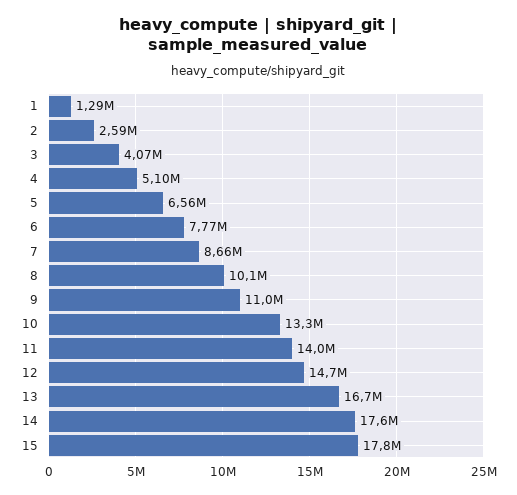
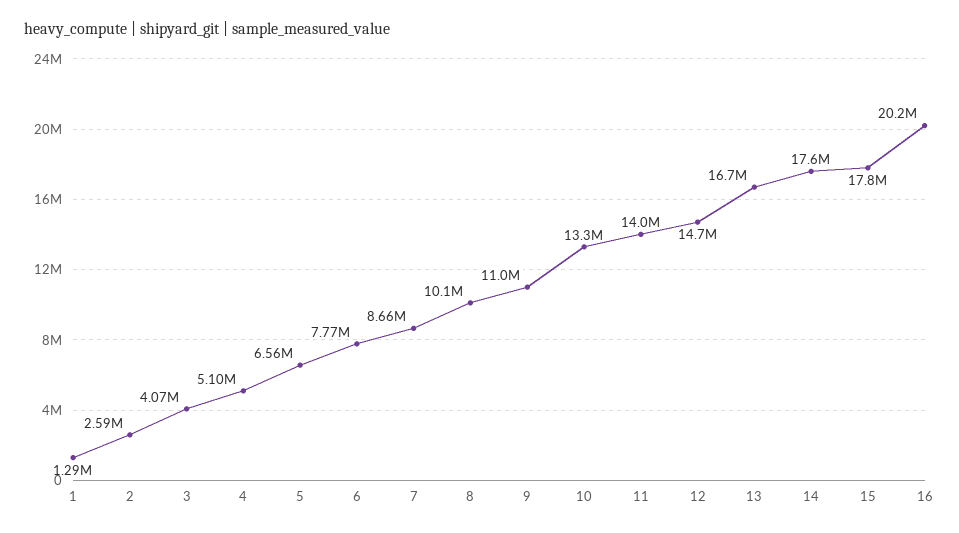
16: none -> 20200000

